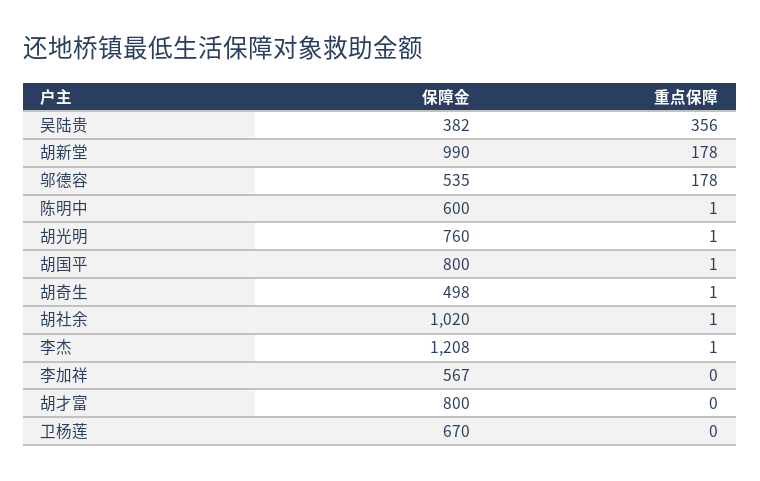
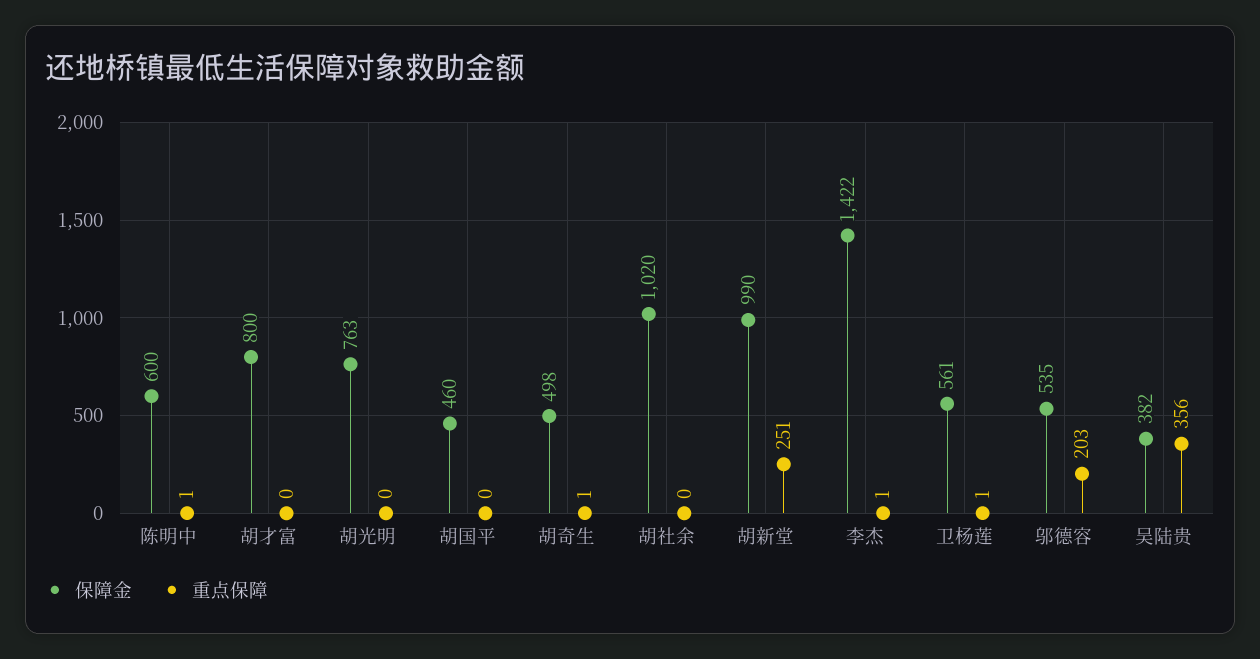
重点保障, 胡新堂: 178 -> 251
重点保障, 邬德容: 178 -> 203
保障金, 胡光明: 760 -> 763
重点保障, 胡光明: 1 -> 0
保障金, 胡国平: 800 -> 460
重点保障, 胡国平: 1 -> 0
重点保障, 胡社余: 1 -> 0
保障金, 李杰: 1208 -> 1422
保障金, 李加祥: 567 -> none
重点保障, 李加祥: 0 -> none
保障金, 卫杨莲: 670 -> 561
重点保障, 卫杨莲: 0 -> 1

